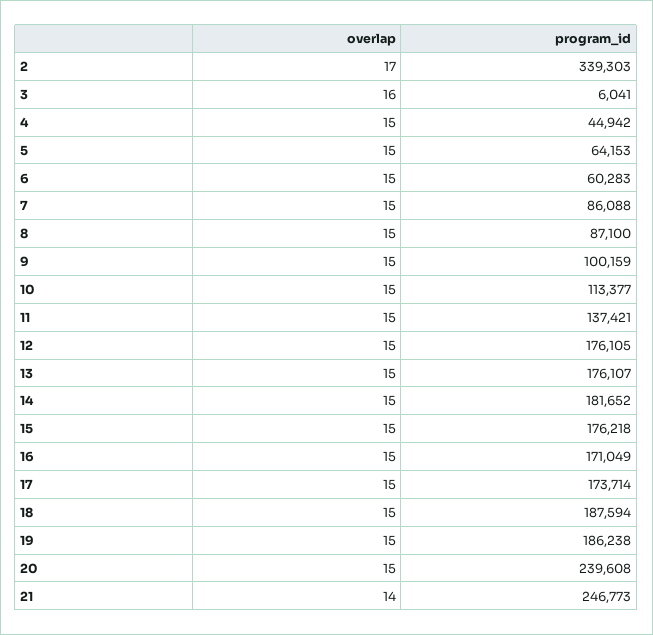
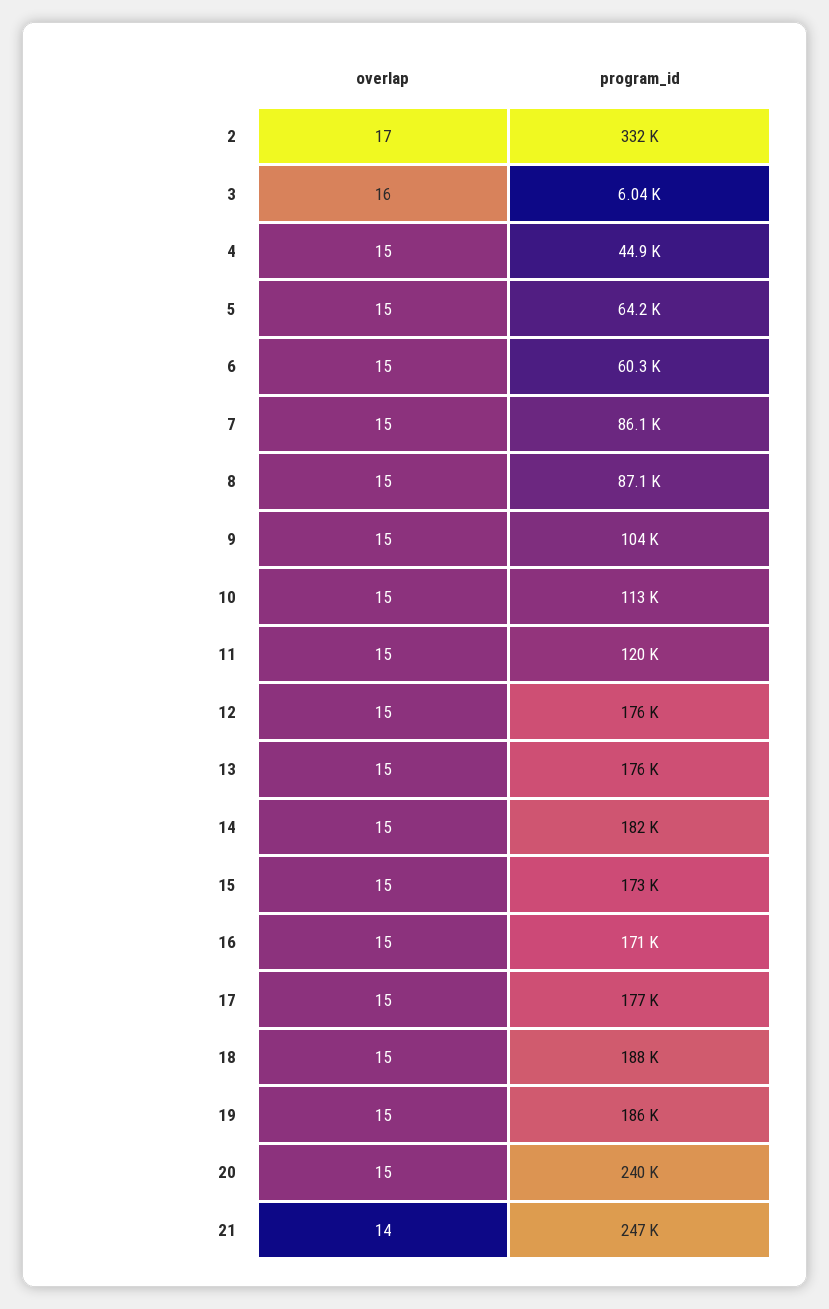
program_id, 2: 339303 -> 332000
program_id, 9: 100159 -> 104000
program_id, 11: 137421 -> 120000
program_id, 15: 176218 -> 173000
program_id, 17: 173714 -> 177000

